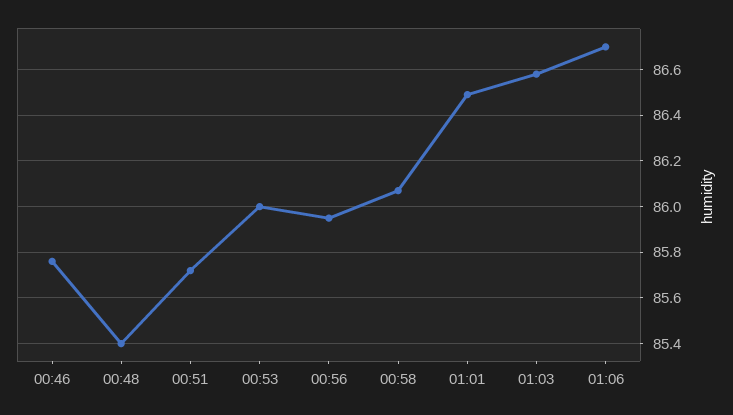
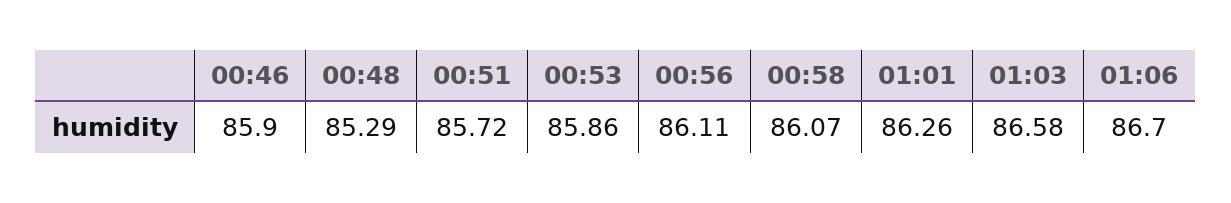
00:46: 85.75 -> 85.9
00:48: 85.4 -> 85.29
00:53: 86 -> 85.86
00:56: 85.95 -> 86.11
01:01: 86.5 -> 86.26

